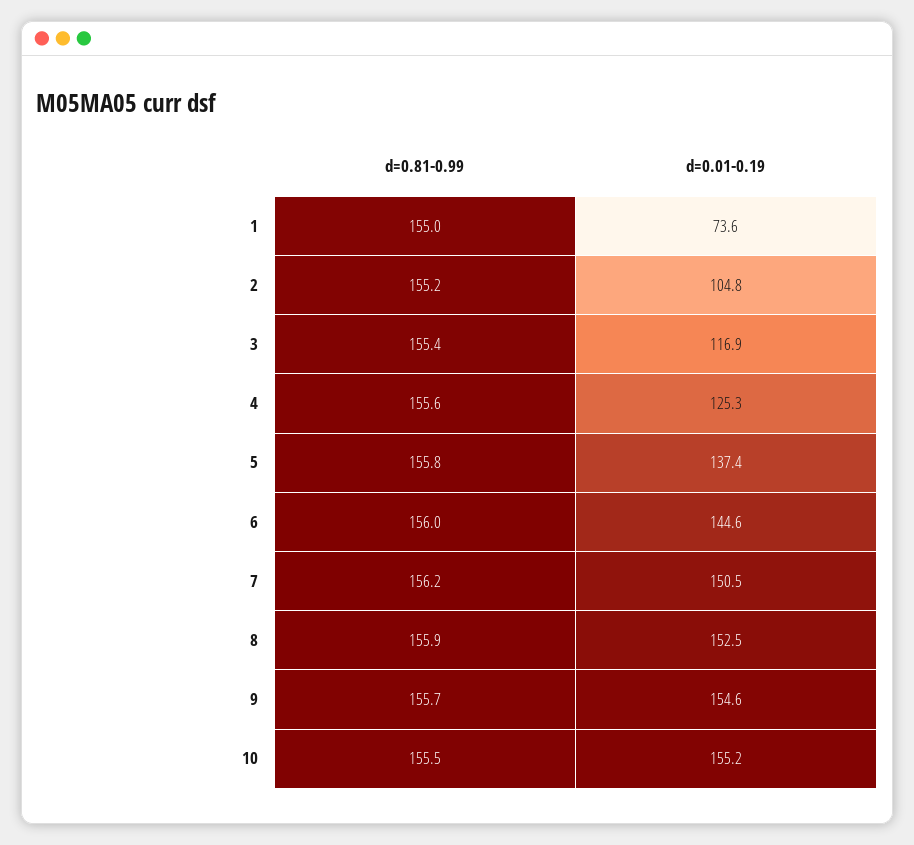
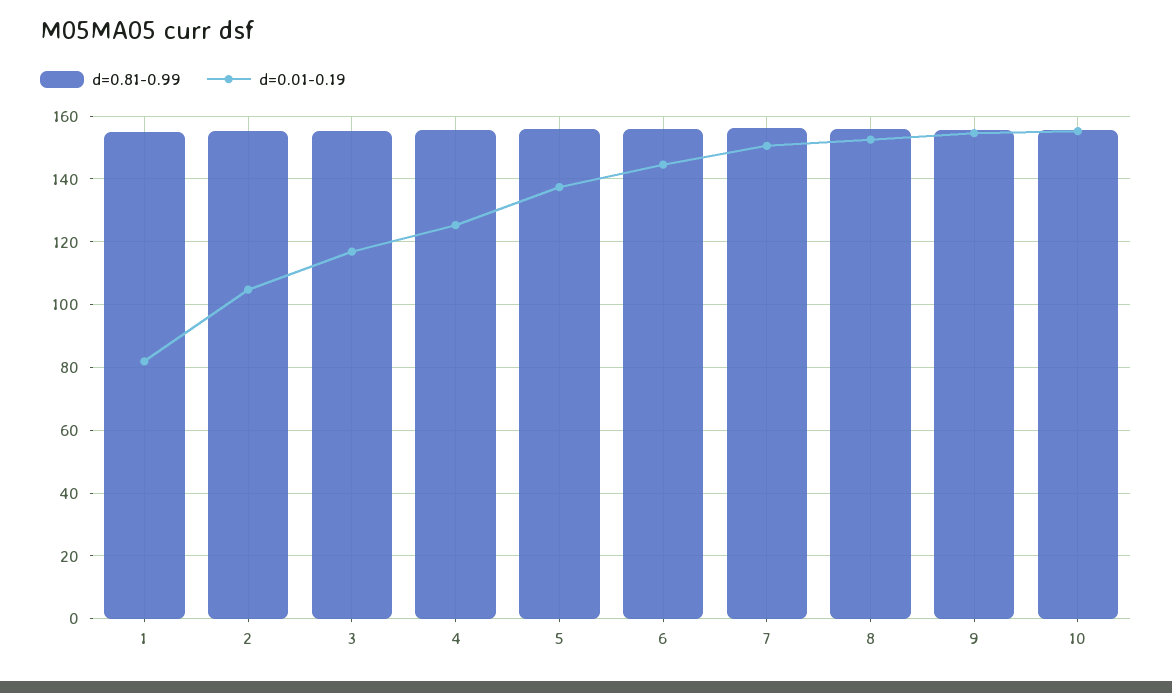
d=0.01-0.19, 1: 73.6 -> 82

